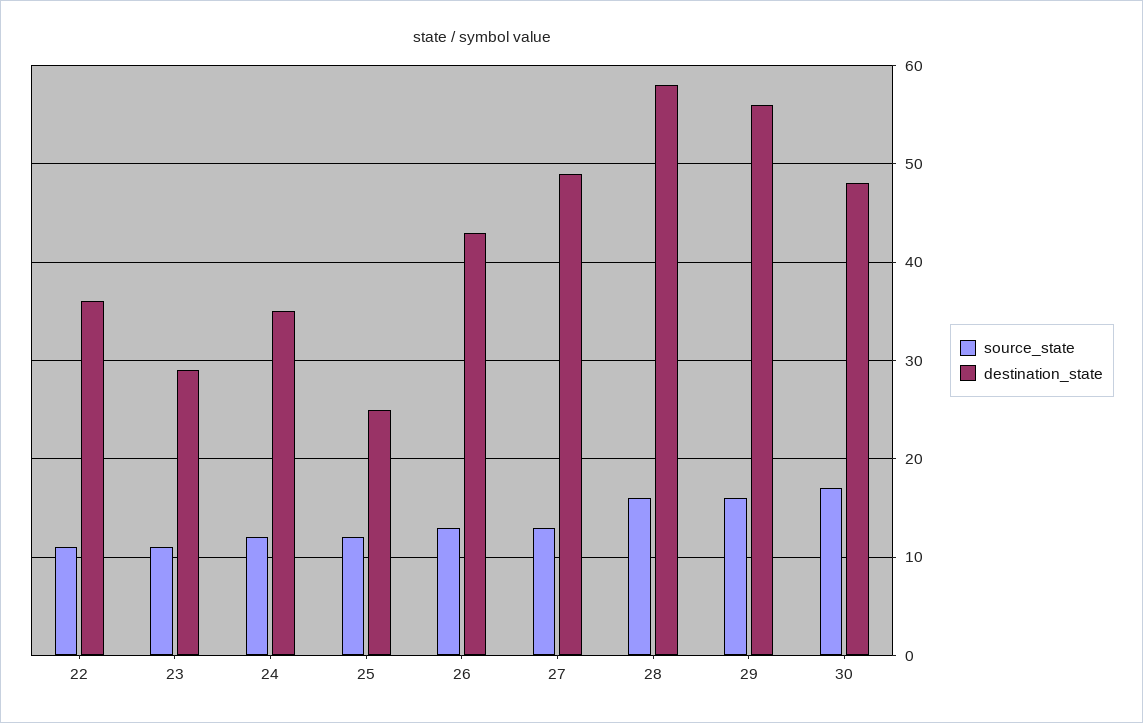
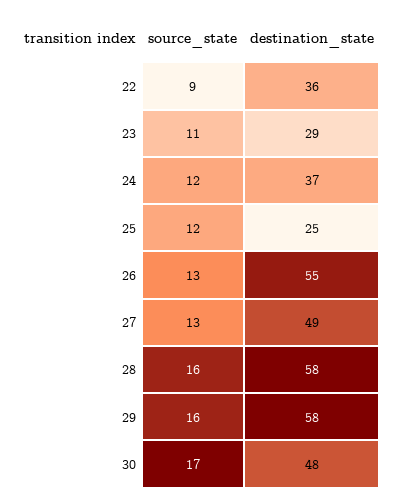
source_state, 22: 11 -> 9
destination_state, 24: 35 -> 37
destination_state, 26: 43 -> 55
destination_state, 29: 56 -> 58

